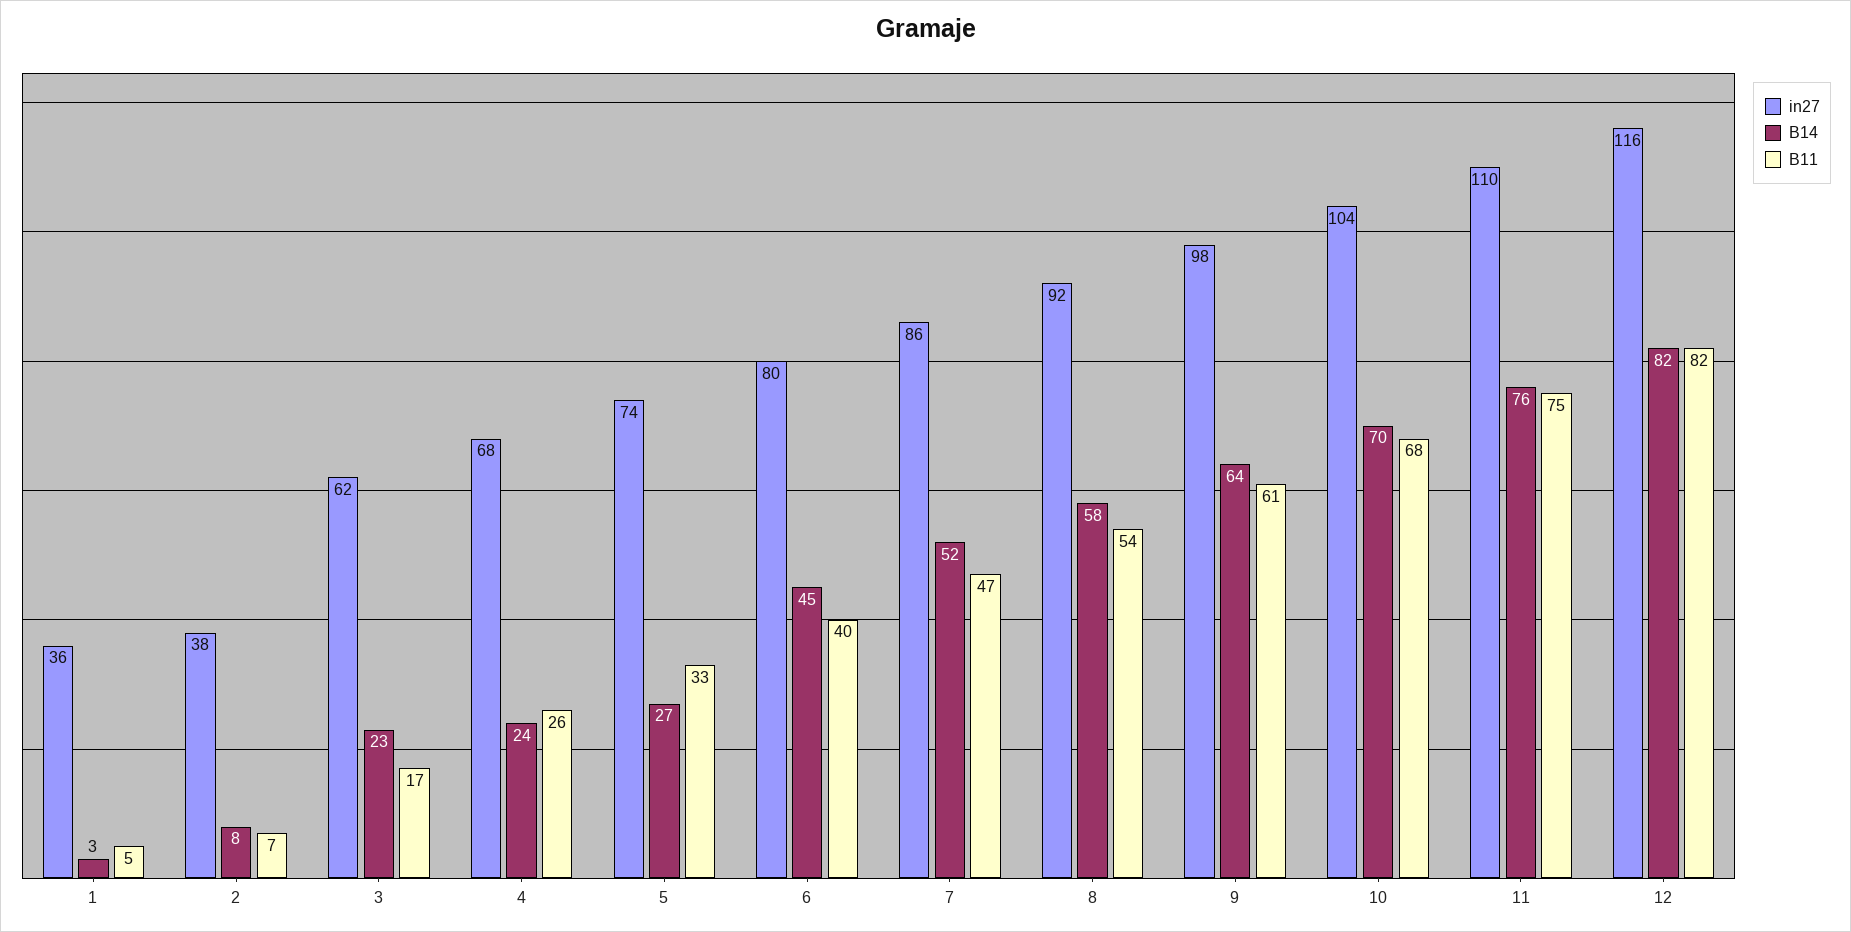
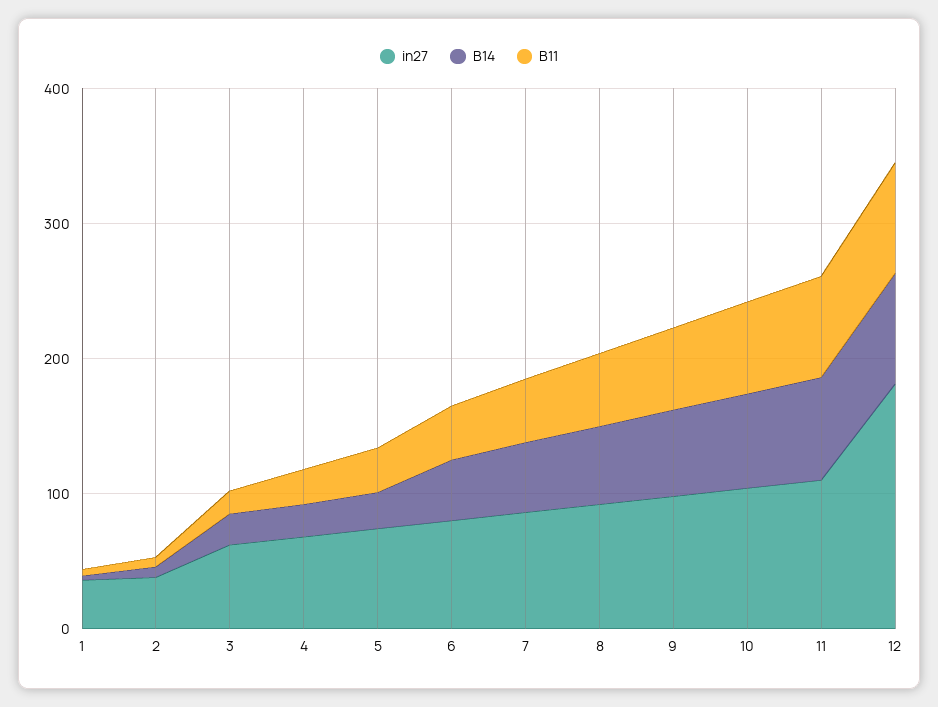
in27, 12: 116 -> 180

